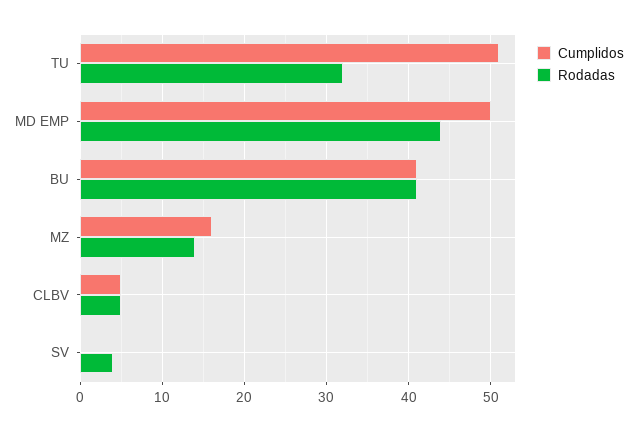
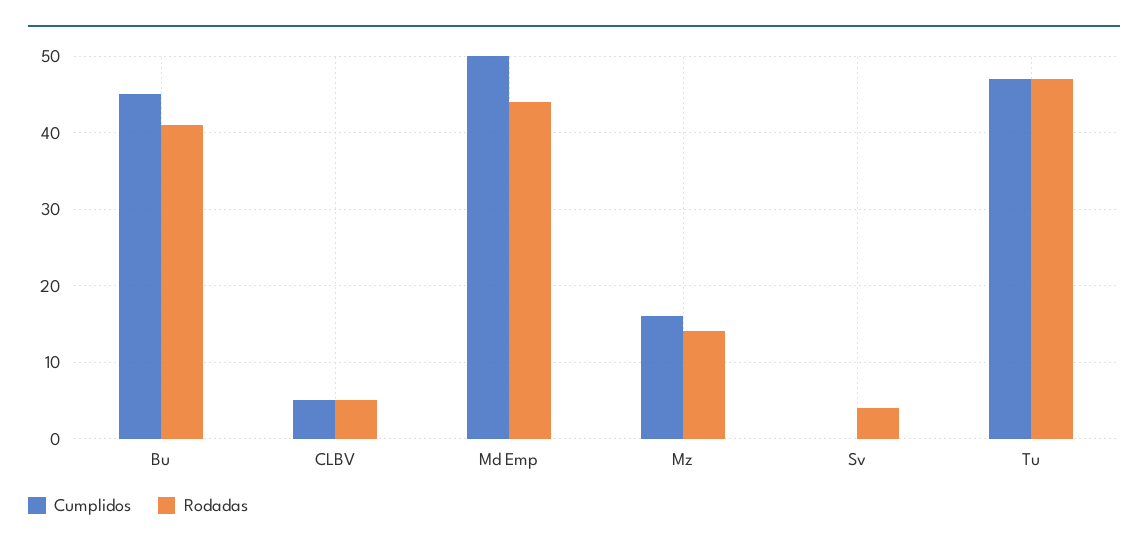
Cumplidos, TU: 51 -> 47
Rodadas, TU: 32 -> 47
Cumplidos, BU: 41 -> 45

